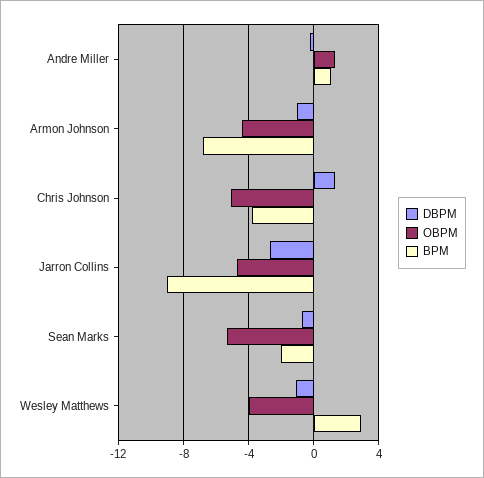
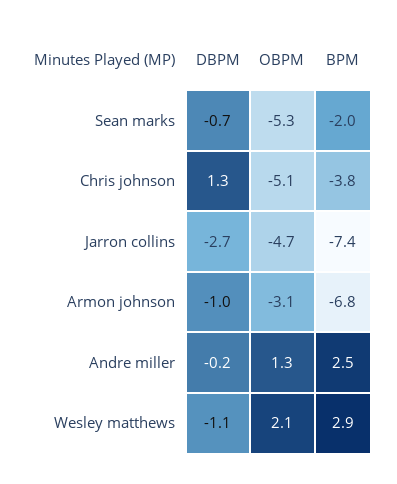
BPM, Andre Miller: 1 -> 2.5
OBPM, Armon Johnson: -4.5 -> -3.1
BPM, Jarron Collins: -9 -> -7.4
OBPM, Wesley Matthews: -4 -> 2.1

